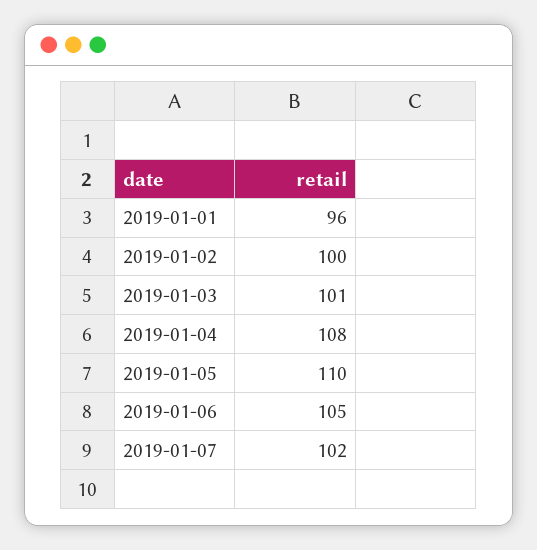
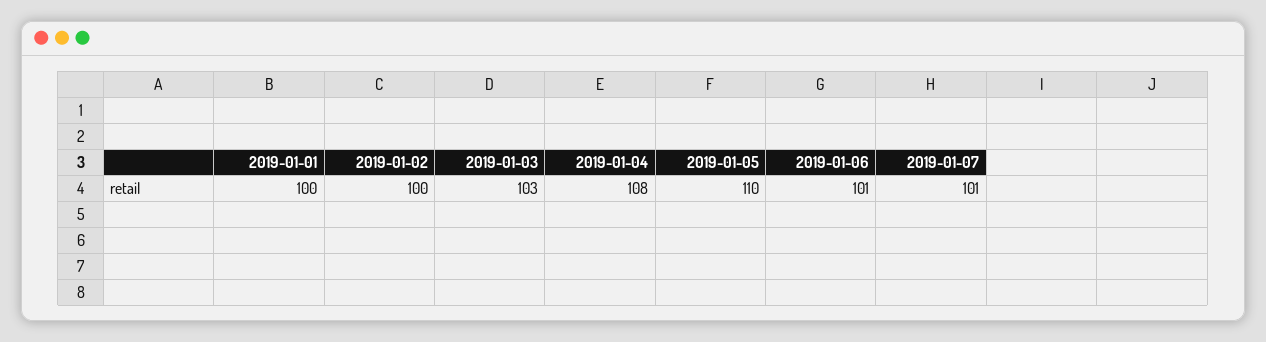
2019-01-01: 96 -> 100
2019-01-03: 101 -> 103
2019-01-06: 105 -> 101
2019-01-07: 102 -> 101

